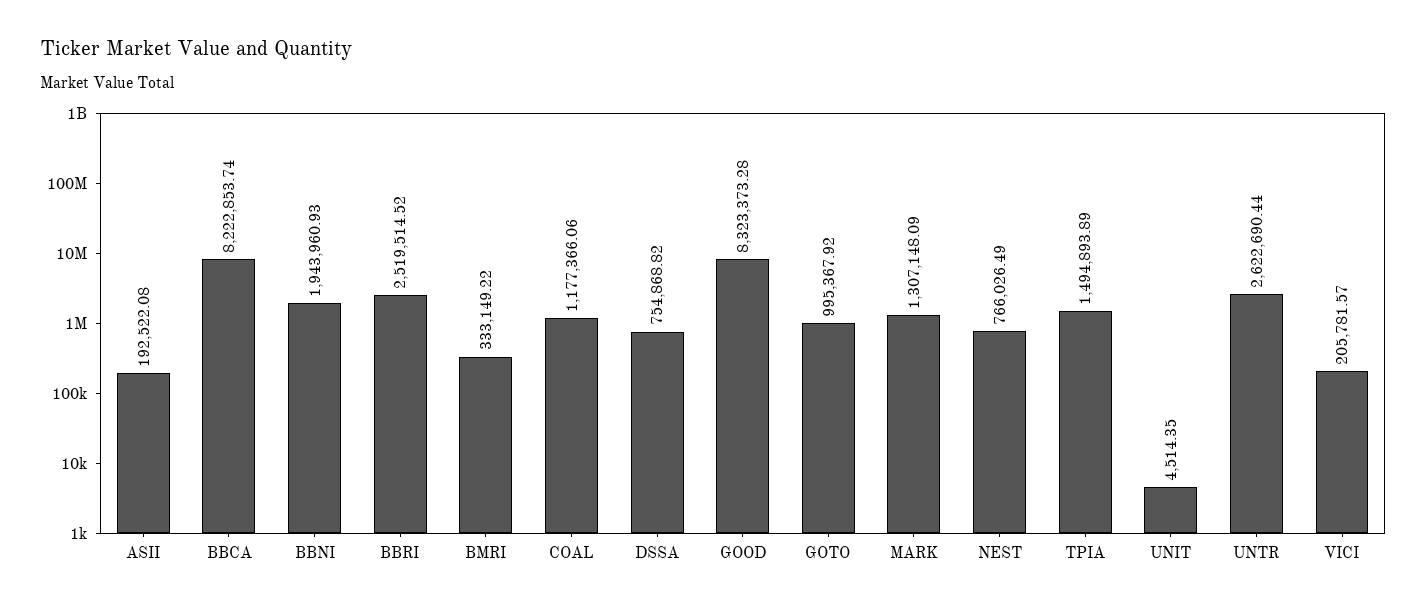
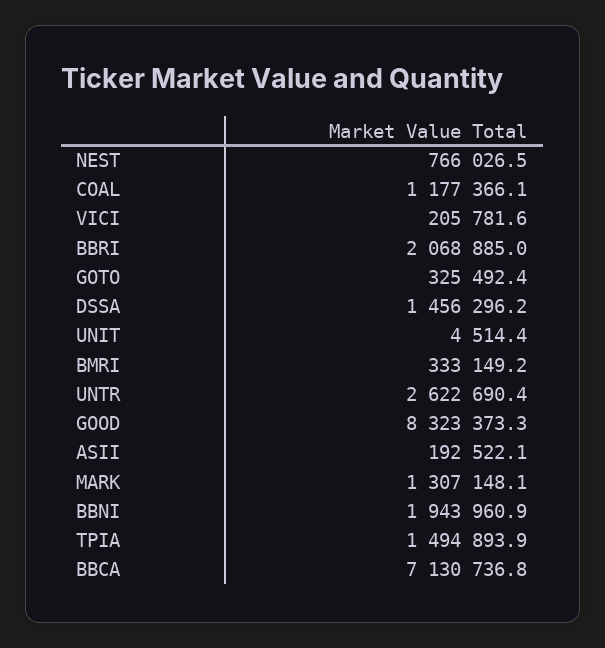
BBCA: 8222853.74 -> 7130736.8
BBRI: 2519514.52 -> 2068885
DSSA: 754868.82 -> 1456296.2
GOTO: 995367.92 -> 325492.4

